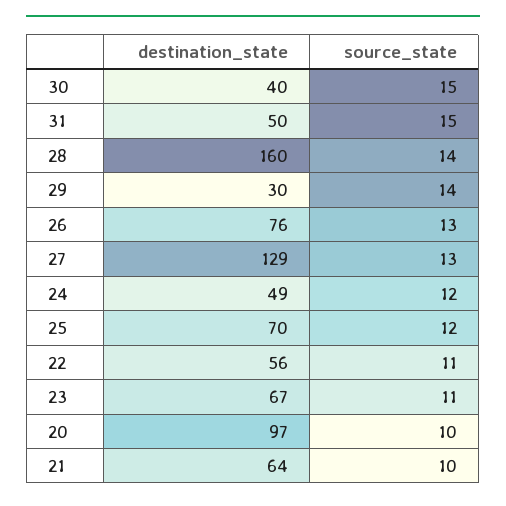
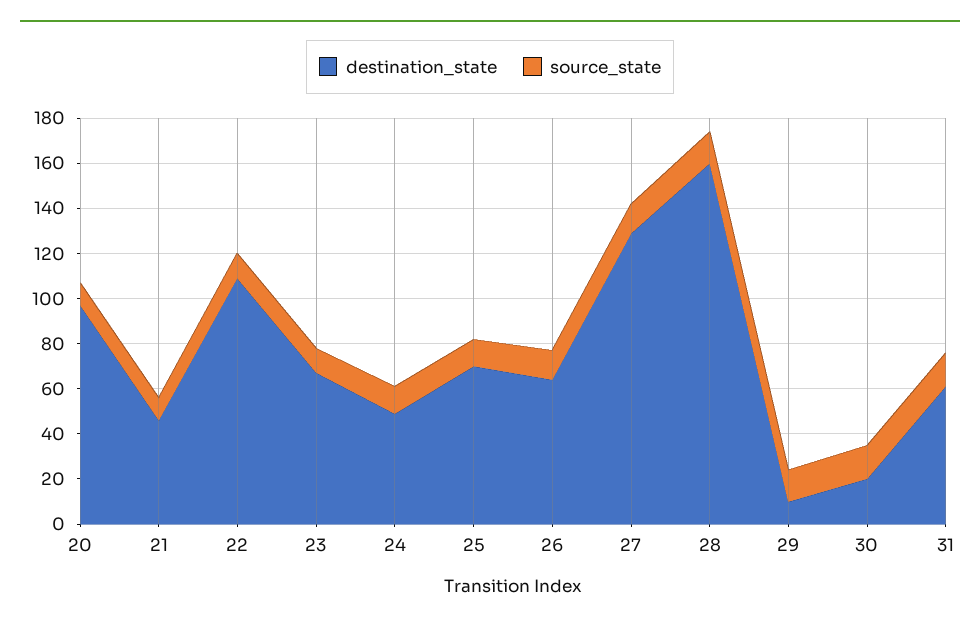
destination_state, 30: 40 -> 20
destination_state, 31: 50 -> 60
destination_state, 29: 30 -> 10
destination_state, 26: 76 -> 65
destination_state, 22: 56 -> 110
destination_state, 21: 64 -> 45

